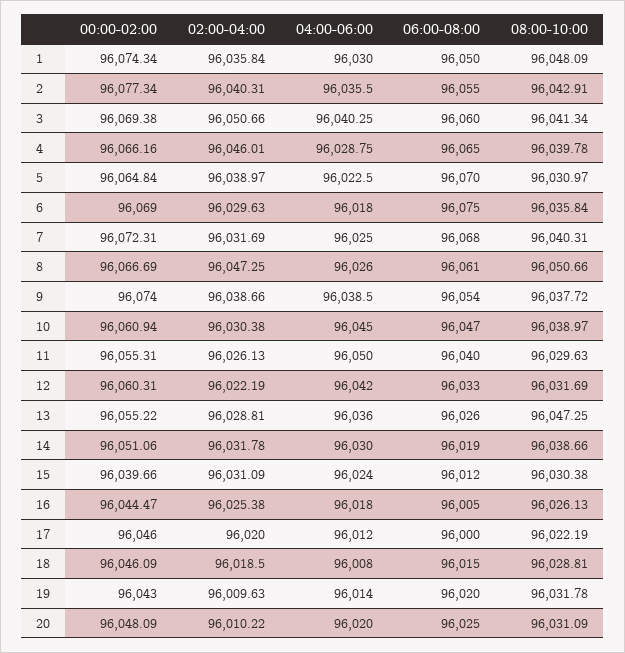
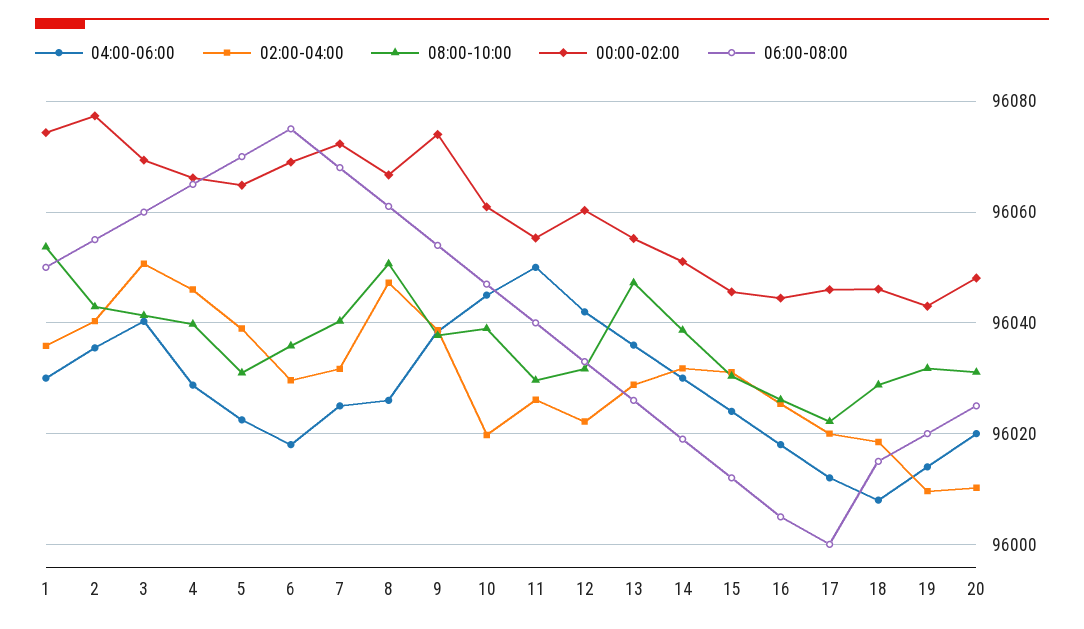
08:00-10:00, 1: 96048.09 -> 96054
02:00-04:00, 10: 96030.38 -> 96020
00:00-02:00, 15: 96039.66 -> 96046

